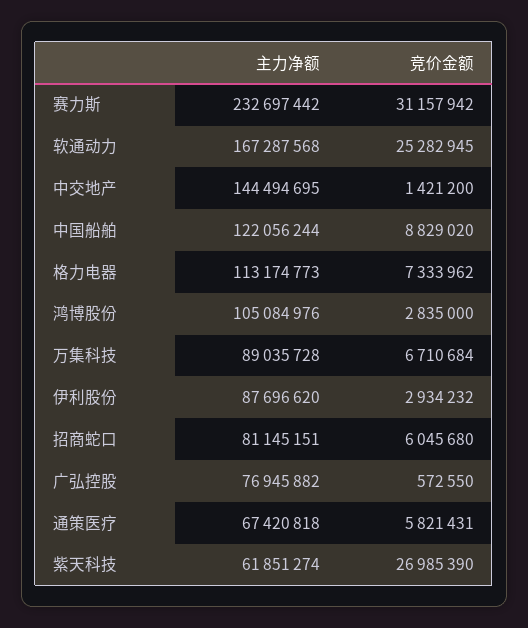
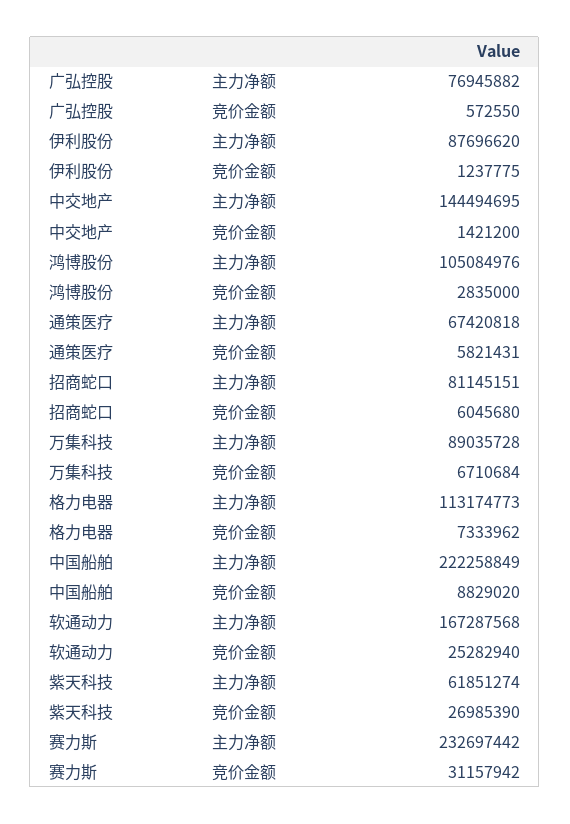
竞价金额, 软通动力: 25282945 -> 25282940
主力净额, 中国船舶: 122056244 -> 222258849
竞价金额, 伊利股份: 2934232 -> 1237775

